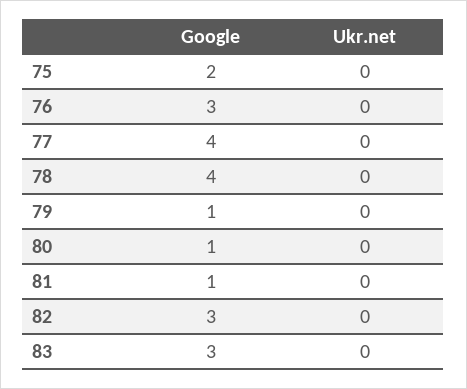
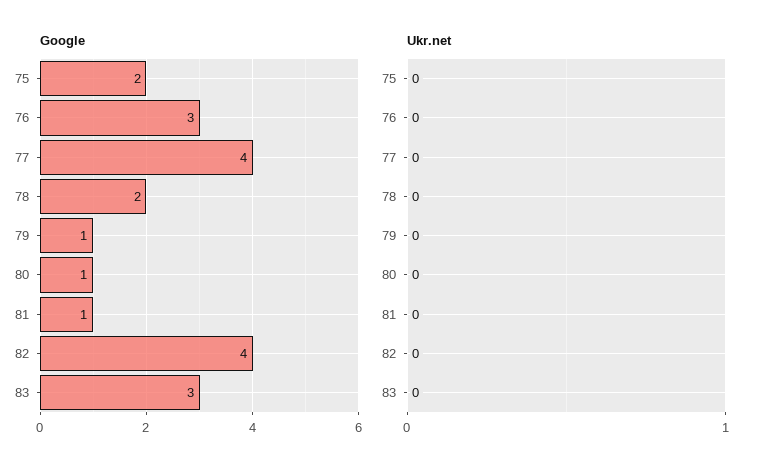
Google, 78: 4 -> 2
Google, 82: 3 -> 4

